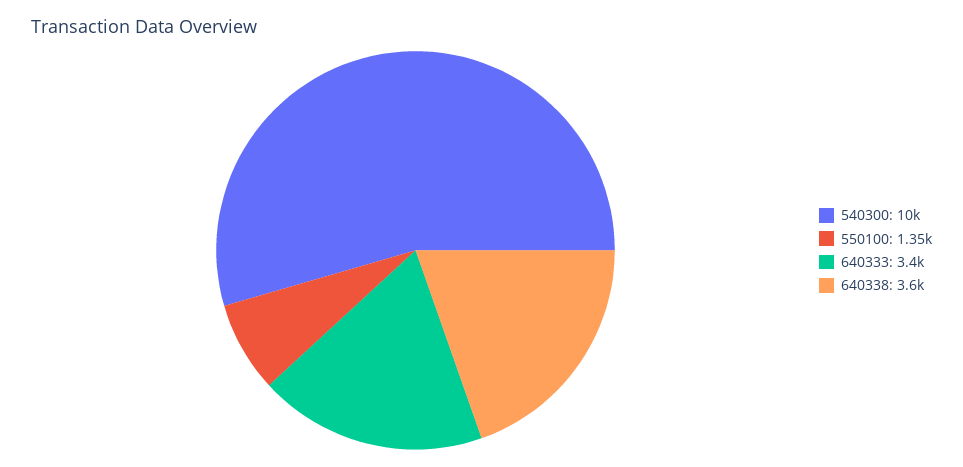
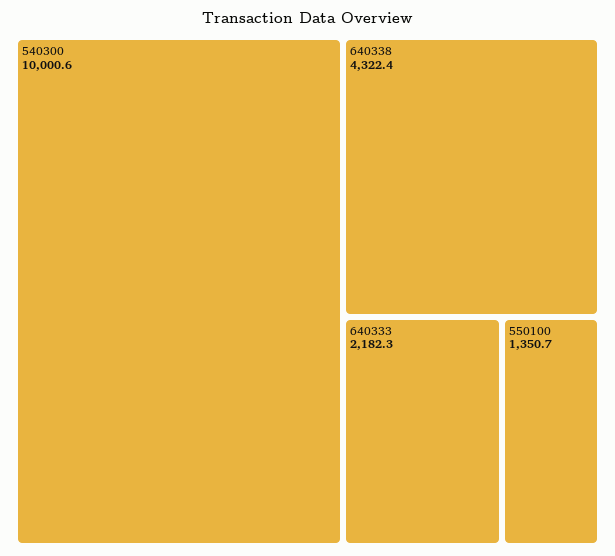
640333: 3400 -> 2182.3
640338: 3600 -> 4322.4

